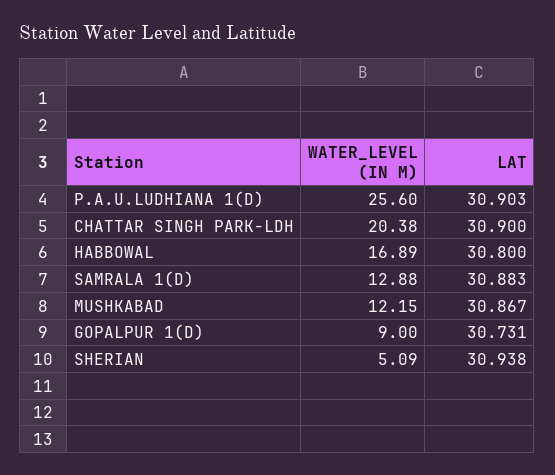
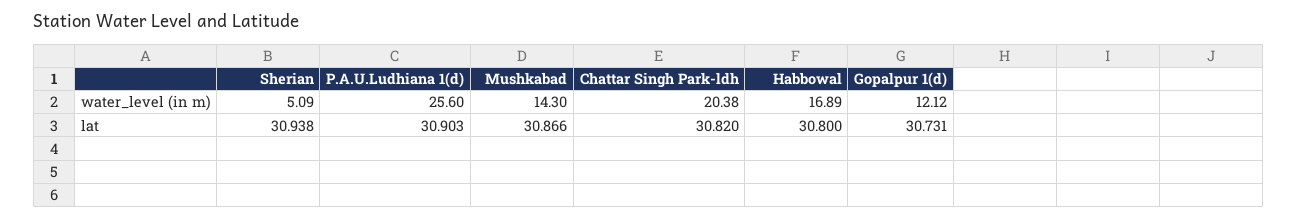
LAT, CHATTAR SINGH PARK-LDH: 30.9 -> 30.82
WATER_LEVEL (IN M), SAMRALA 1(D): 12.88 -> none
LAT, SAMRALA 1(D): 30.883 -> none
WATER_LEVEL (IN M), MUSHKABAD: 12.15 -> 14.3
LAT, MUSHKABAD: 30.867 -> 30.866
WATER_LEVEL (IN M), GOPALPUR 1(D): 9 -> 12.12

